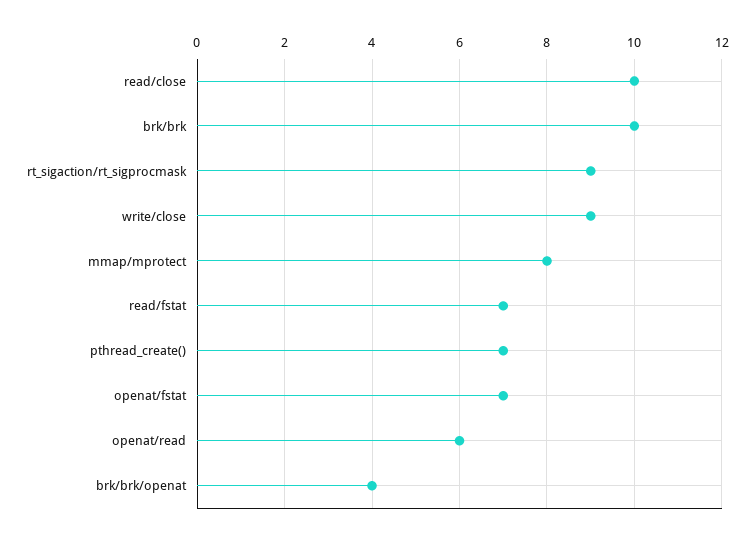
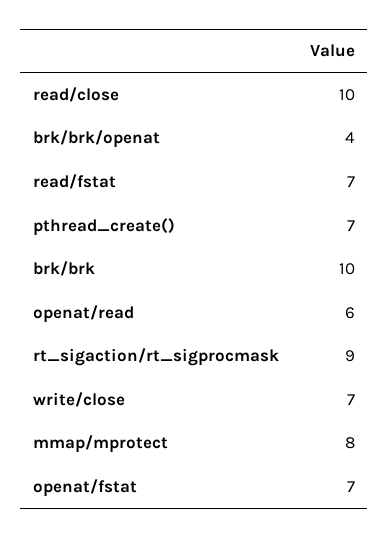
write/close: 9 -> 7

